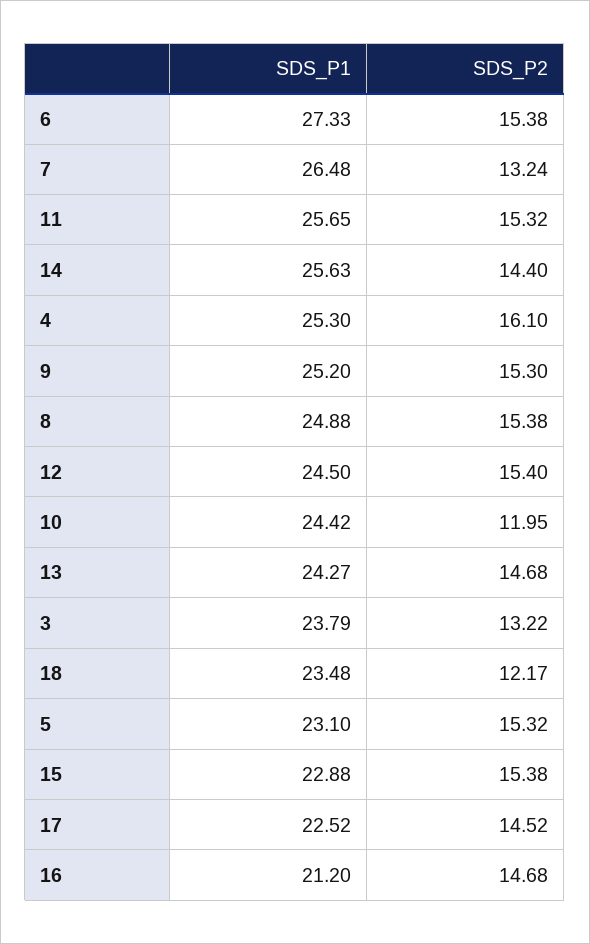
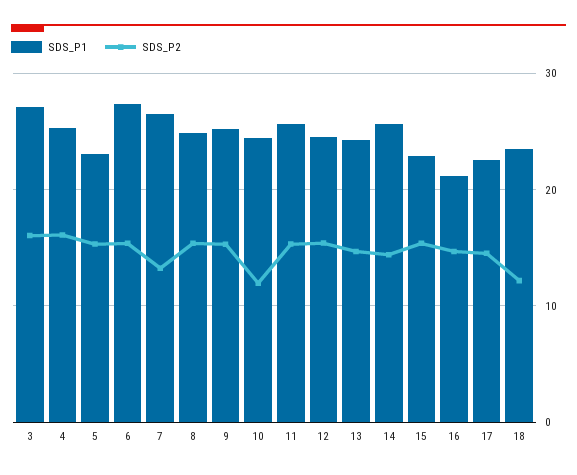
SDS_P1, 3: 23.79 -> 27
SDS_P2, 3: 13.22 -> 16

